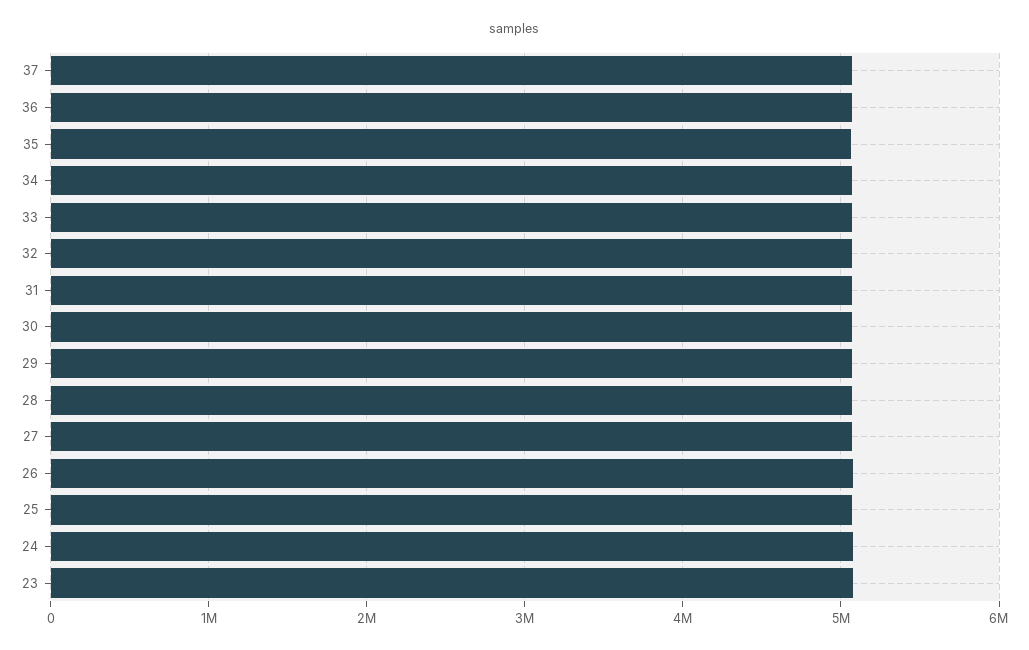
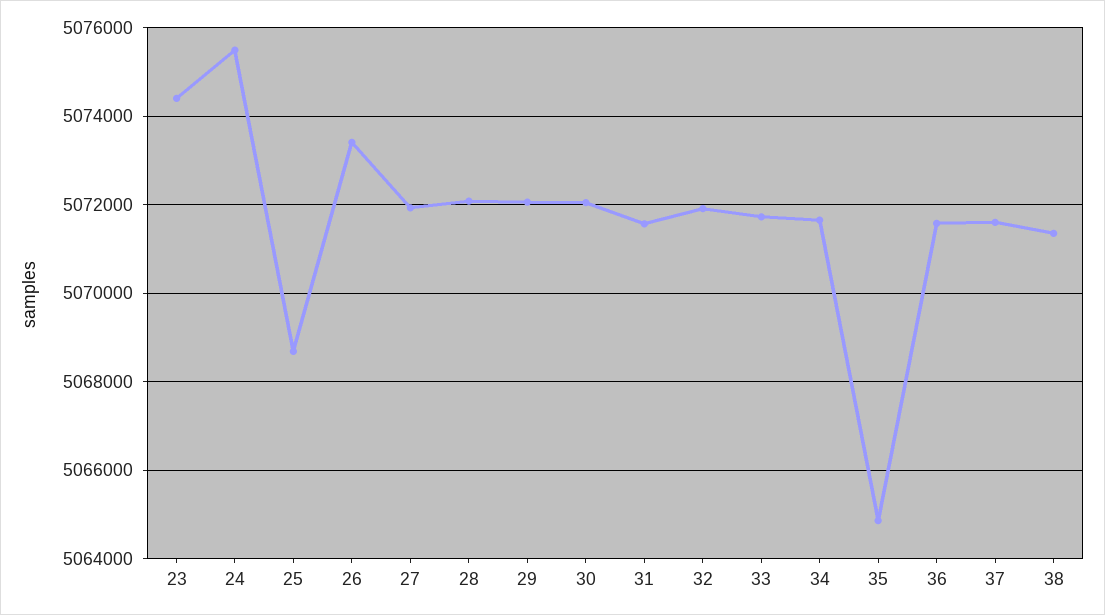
38: none -> 5071400

